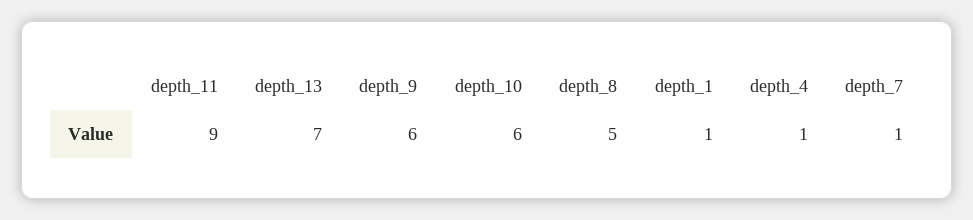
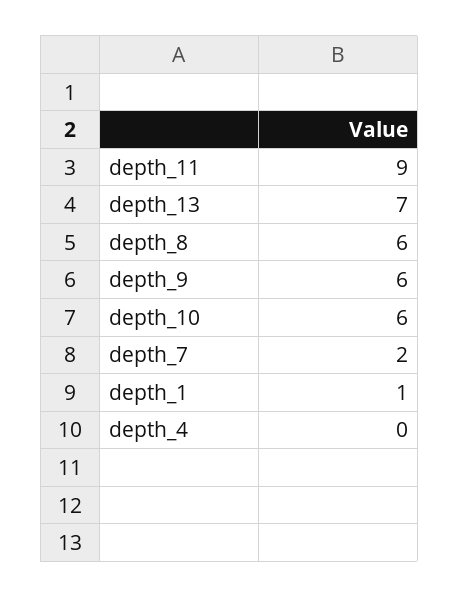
depth_8: 5 -> 6
depth_4: 1 -> 0
depth_7: 1 -> 2

